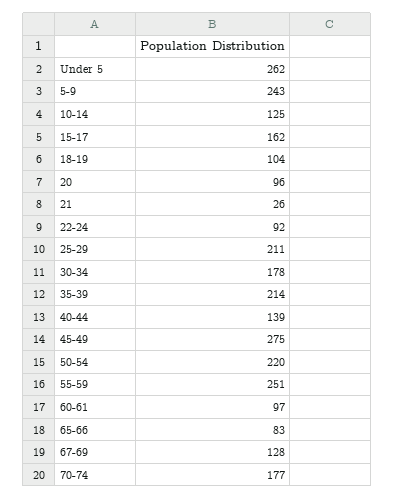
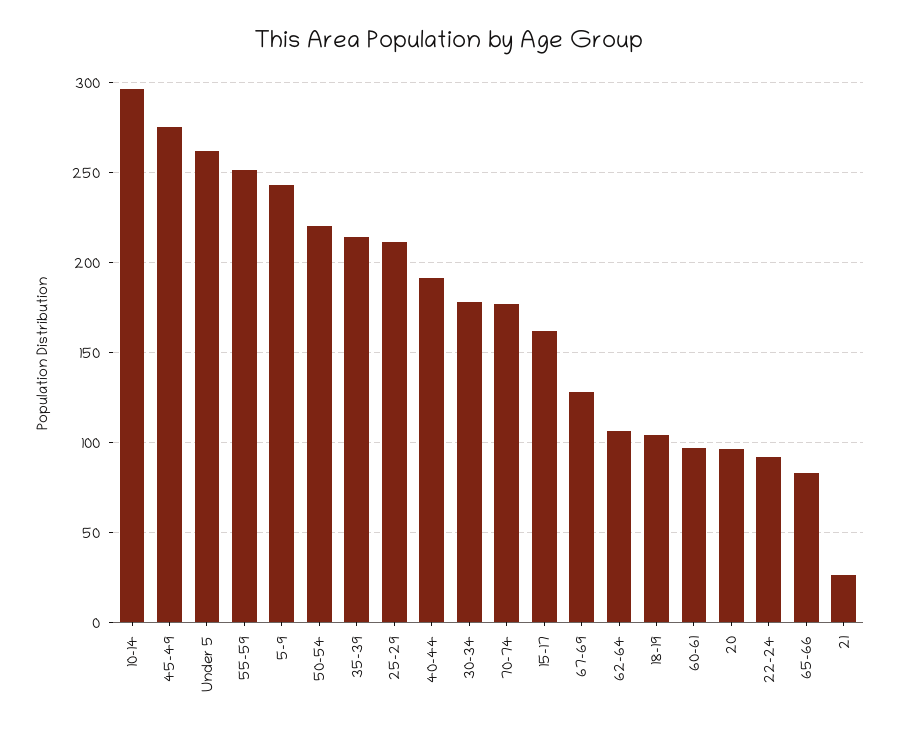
10-14: 125 -> 295
40-44: 139 -> 190
62-64: none -> 105

